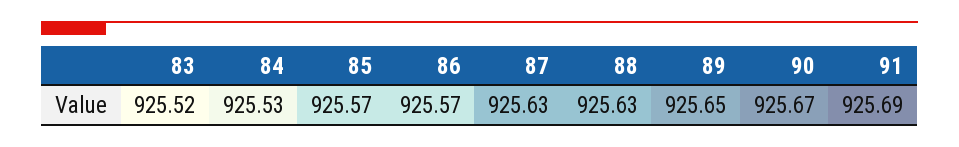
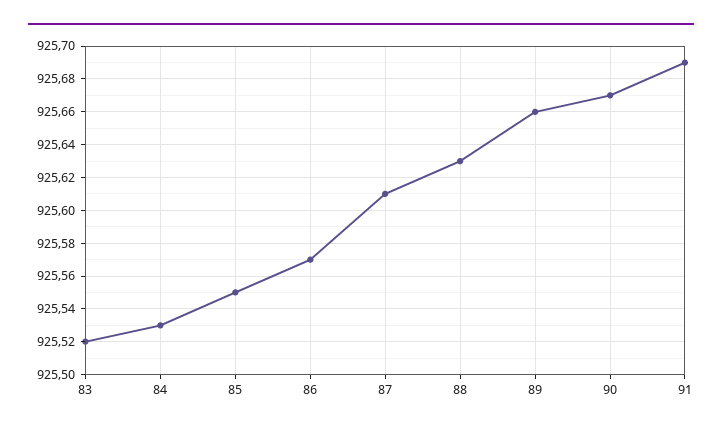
85: 925.57 -> 925.55
87: 925.63 -> 925.61
89: 925.65 -> 925.66

